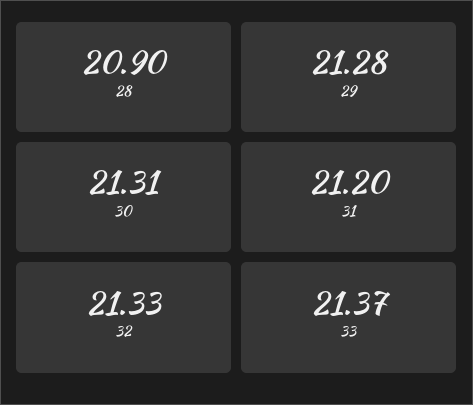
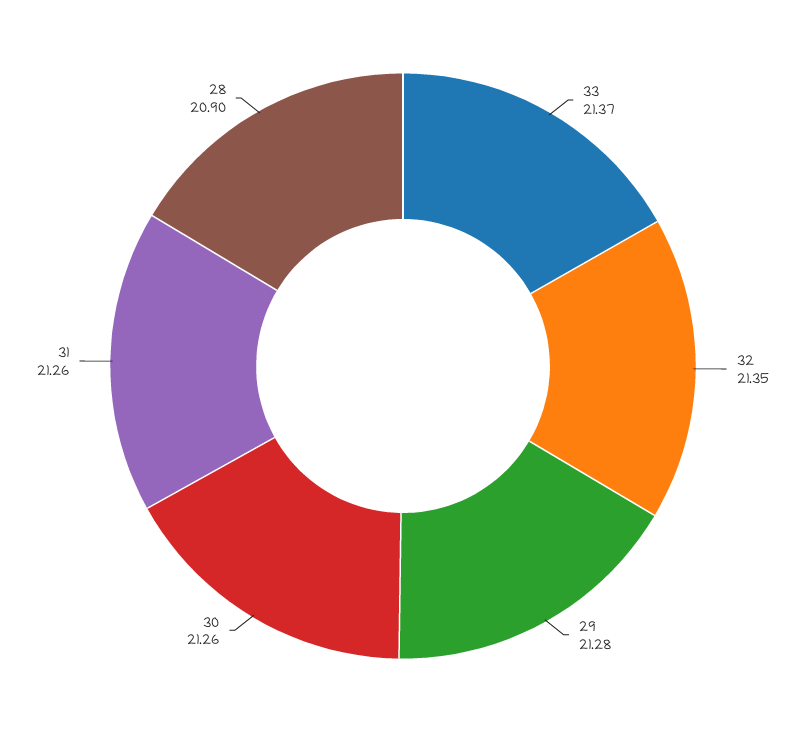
30: 21.31 -> 21.26
31: 21.2 -> 21.26
32: 21.33 -> 21.35

